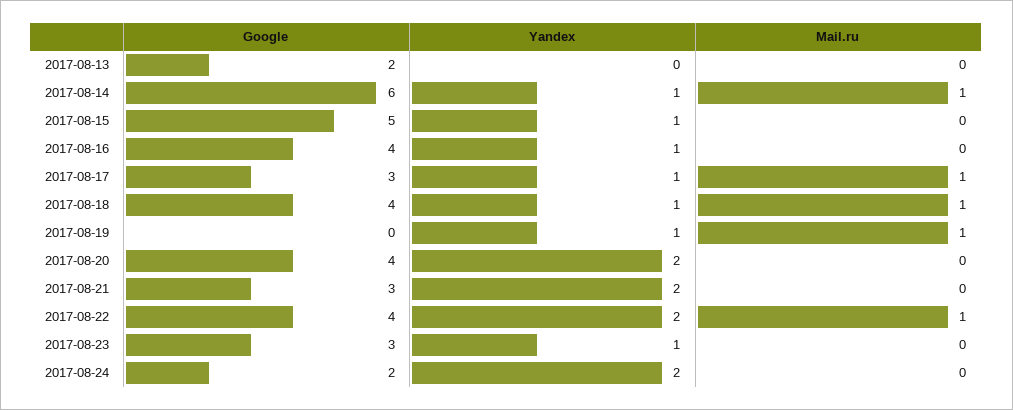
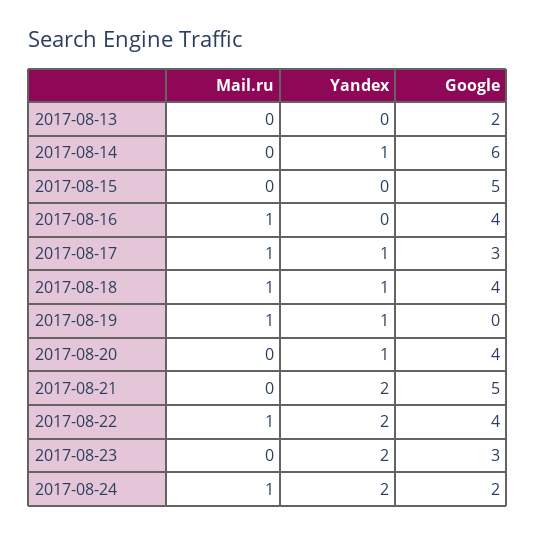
Mail.ru, 2017-08-14: 1 -> 0
Yandex, 2017-08-15: 1 -> 0
Yandex, 2017-08-16: 1 -> 0
Mail.ru, 2017-08-16: 0 -> 1
Yandex, 2017-08-20: 2 -> 1
Google, 2017-08-21: 3 -> 5
Yandex, 2017-08-23: 1 -> 2
Mail.ru, 2017-08-24: 0 -> 1

